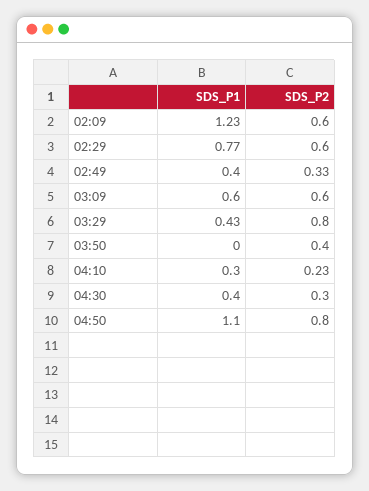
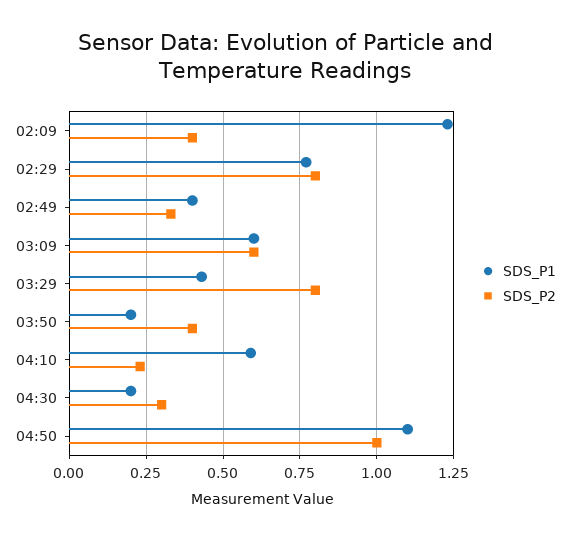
SDS_P2, 02:09: 0.6 -> 0.4
SDS_P2, 02:29: 0.6 -> 0.8
SDS_P1, 03:50: 0 -> 0.2
SDS_P1, 04:10: 0.3 -> 0.6
SDS_P1, 04:30: 0.4 -> 0.2
SDS_P2, 04:50: 0.8 -> 1

